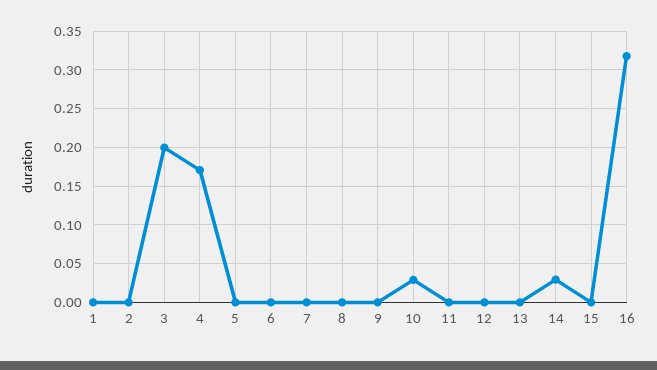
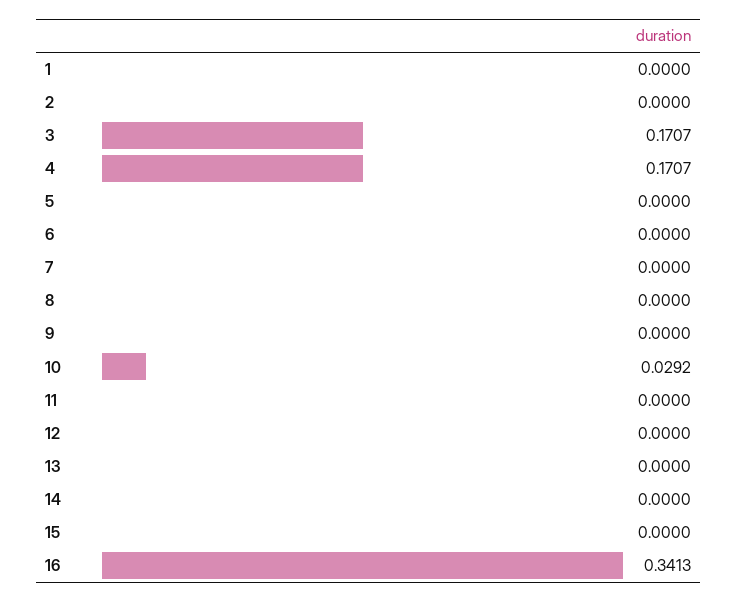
3: 0.2 -> 0.1707
14: 0.03 -> 0
16: 0.32 -> 0.3413

